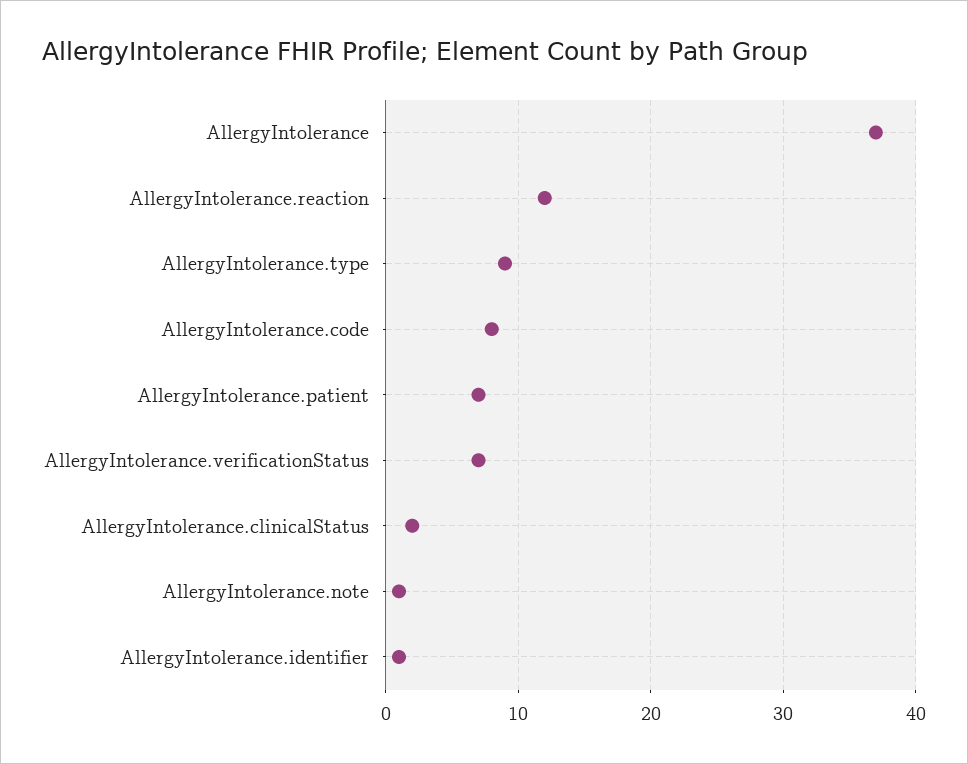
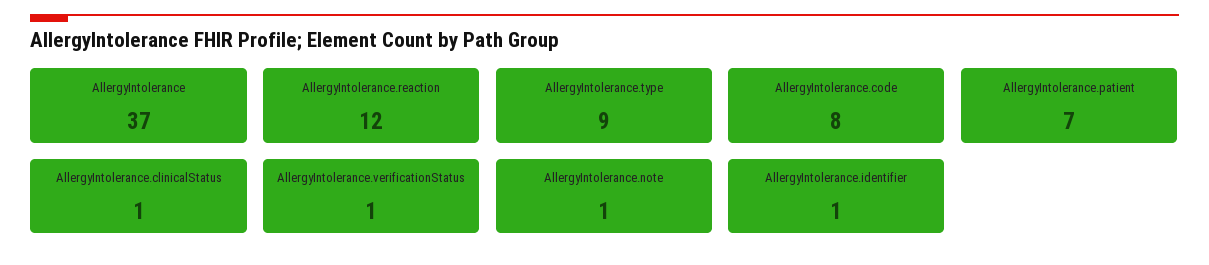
AllergyIntolerance.verificationStatus: 7 -> 1
AllergyIntolerance.clinicalStatus: 2 -> 1

